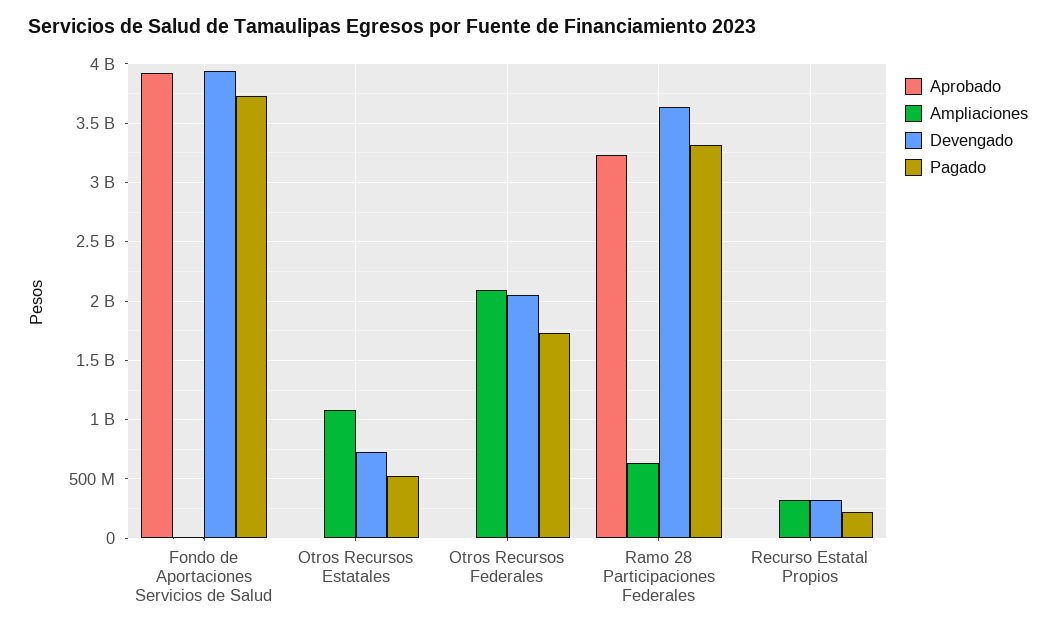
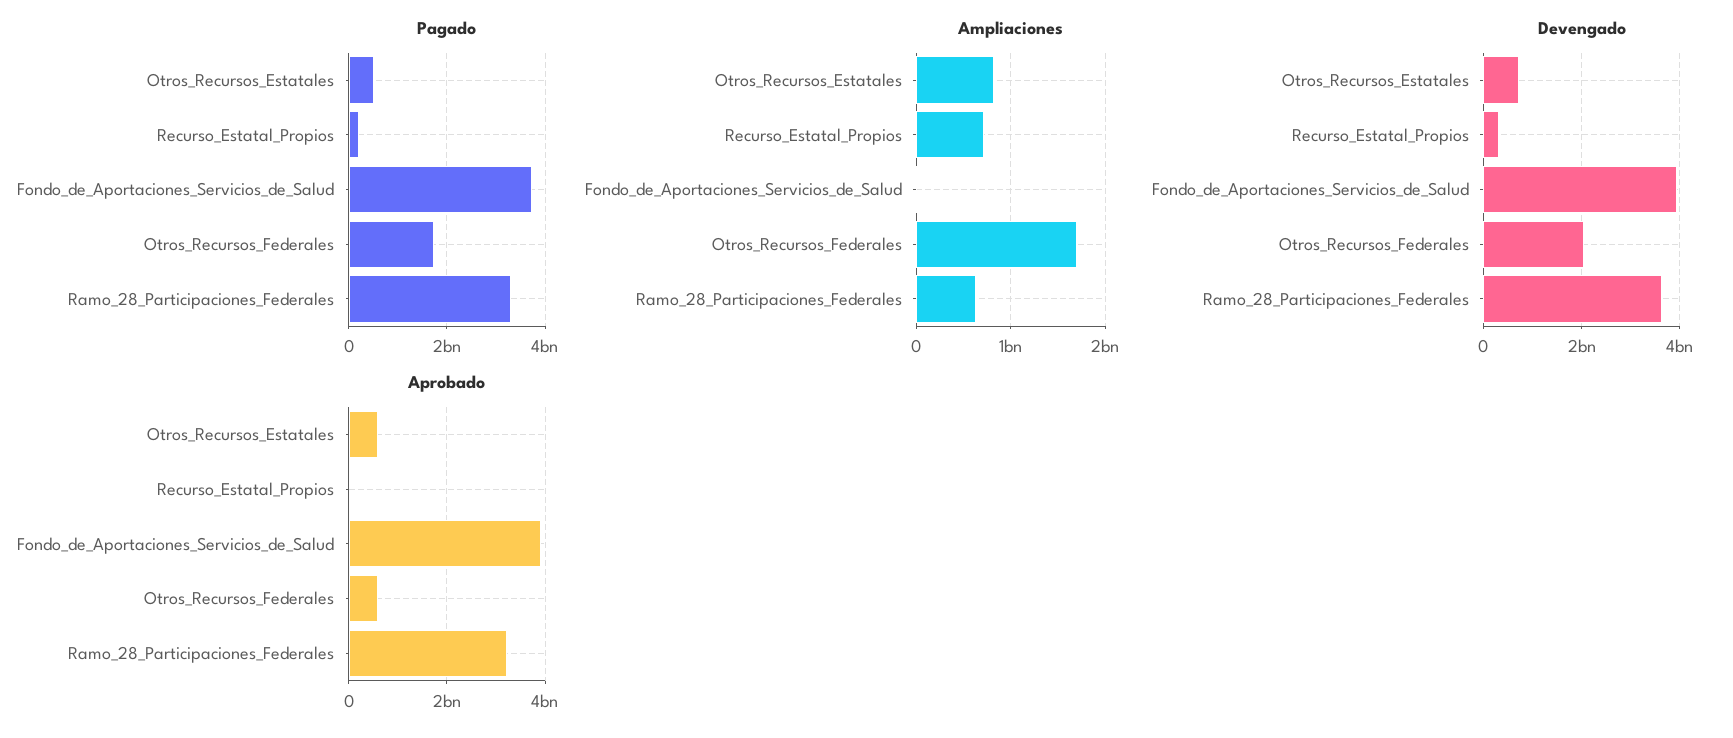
Aprobado, Otros Recursos Estatales: 0 -> 600000000
Ampliaciones, Otros Recursos Estatales: 1100000000 -> 800000000
Aprobado, Otros Recursos Federales: 0 -> 600000000
Ampliaciones, Otros Recursos Federales: 2100000000 -> 1700000000
Ampliaciones, Recurso Estatal Propios: 300000000 -> 700000000

